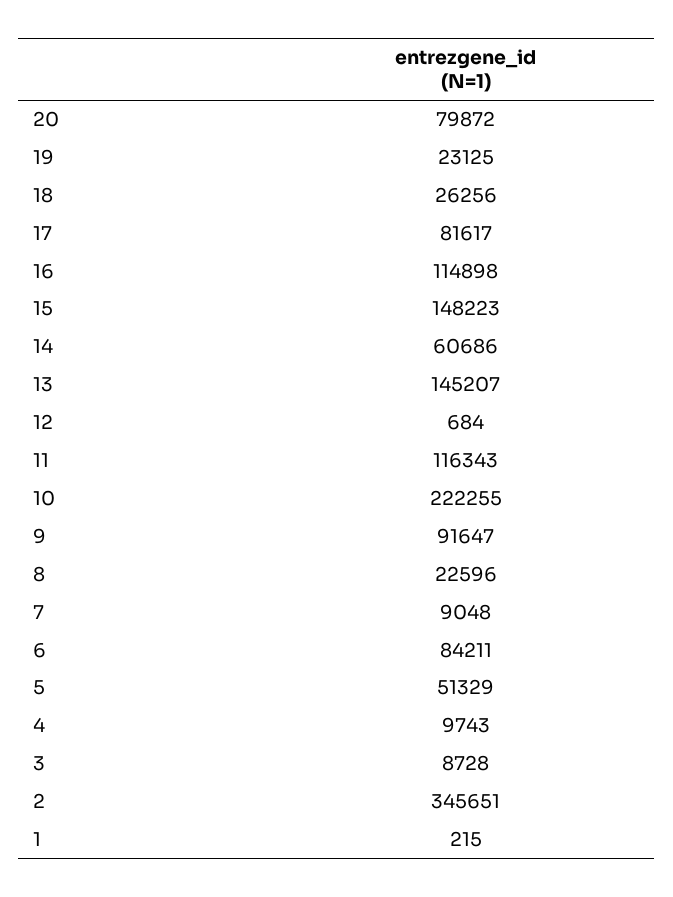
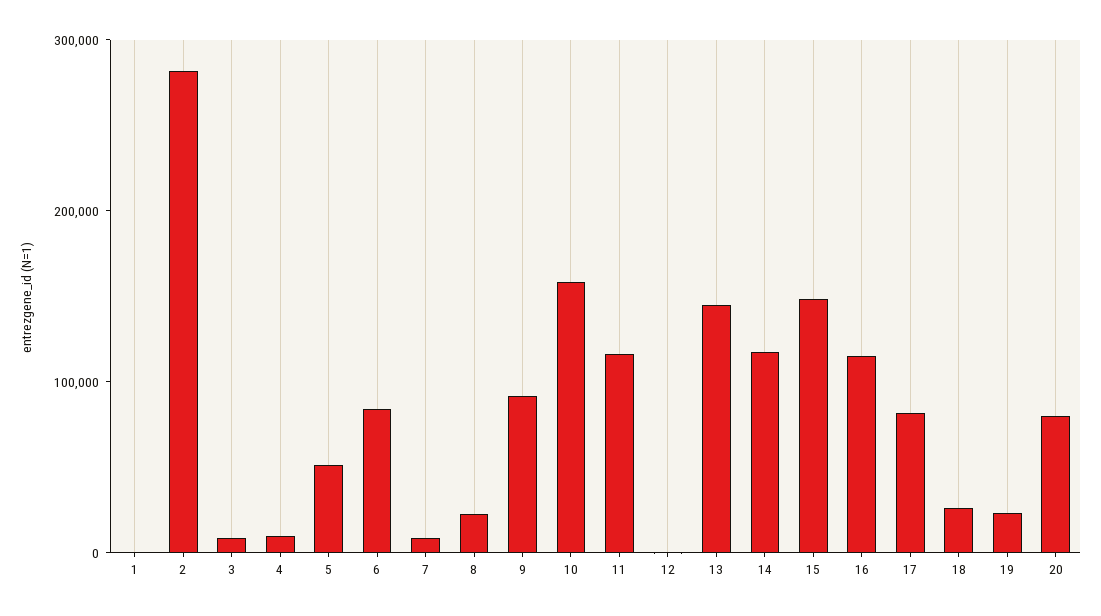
14: 60686 -> 120000
10: 222255 -> 160000
2: 345651 -> 280000

